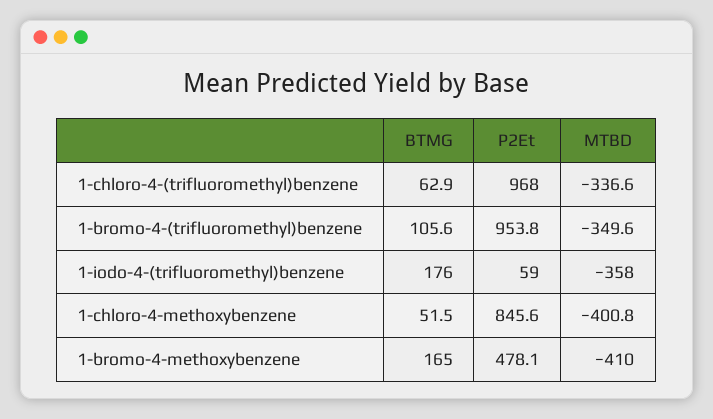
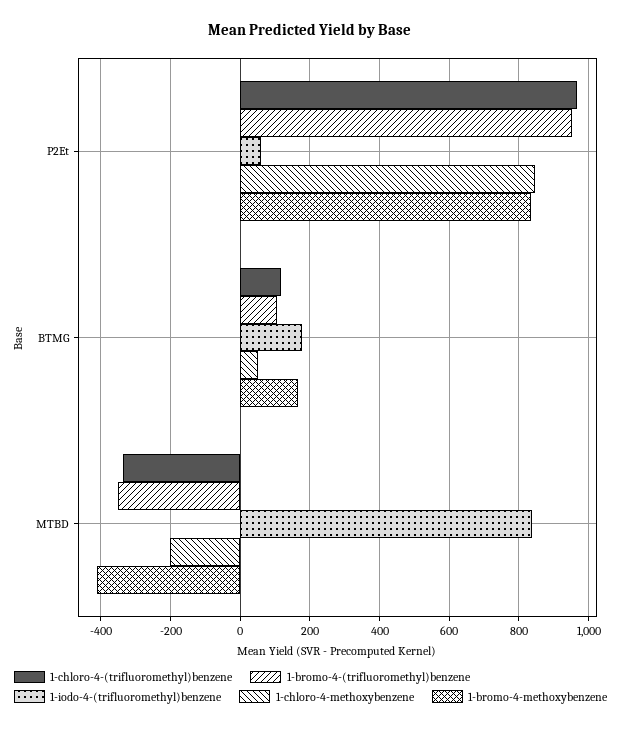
1-chloro-4-(trifluoromethyl)benzene, BTMG: 62.9 -> 120
1-iodo-4-(trifluoromethyl)benzene, MTBD: -358 -> 840
1-chloro-4-methoxybenzene, MTBD: -400.8 -> -200
1-bromo-4-methoxybenzene, P2Et: 478.1 -> 840

